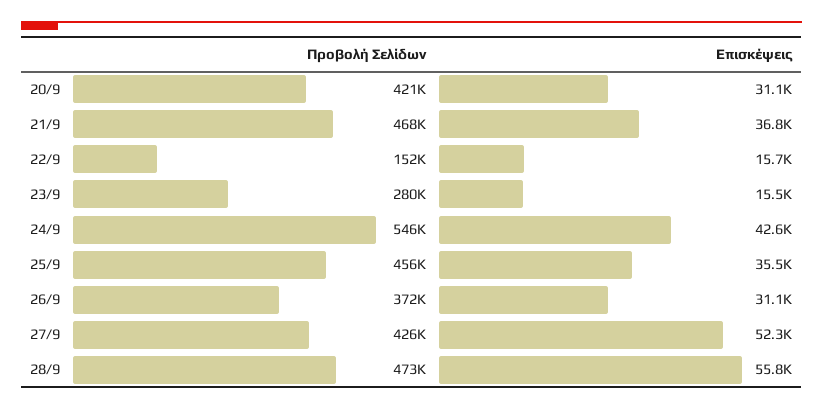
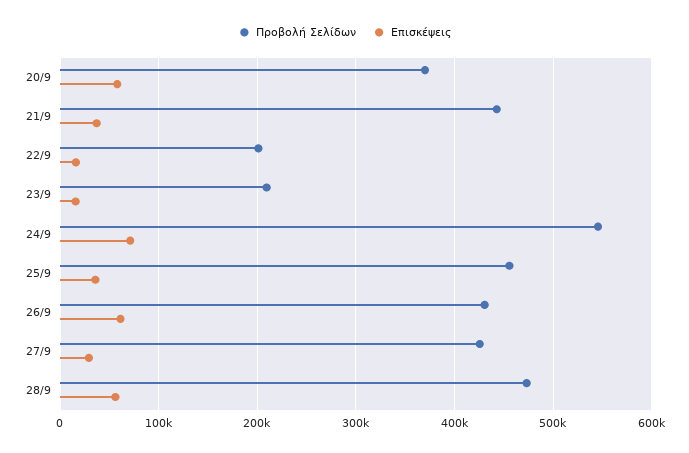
Προβολή Σελίδων, 20/9: 421000 -> 370000
Επισκέψεις, 20/9: 31100 -> 60000
Προβολή Σελίδων, 21/9: 468000 -> 440000
Προβολή Σελίδων, 22/9: 152000 -> 200000
Προβολή Σελίδων, 23/9: 280000 -> 210000
Επισκέψεις, 24/9: 42600 -> 70000
Προβολή Σελίδων, 26/9: 372000 -> 430000
Επισκέψεις, 26/9: 31100 -> 60000
Επισκέψεις, 27/9: 52300 -> 30000

